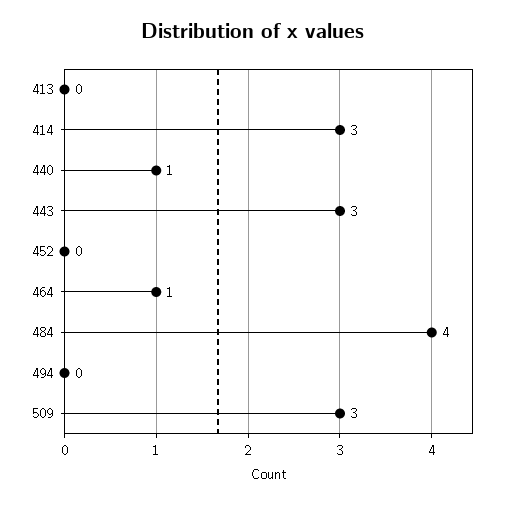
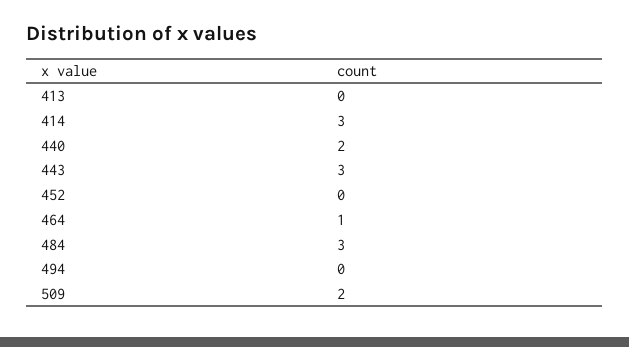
440: 1 -> 2
484: 4 -> 3
509: 3 -> 2

